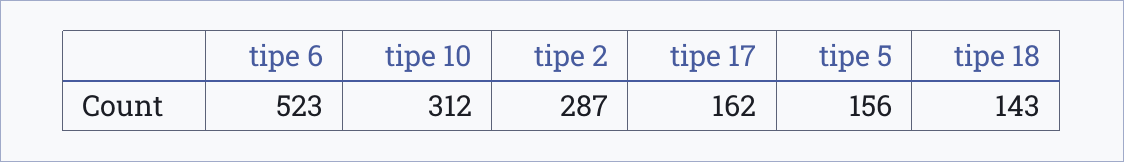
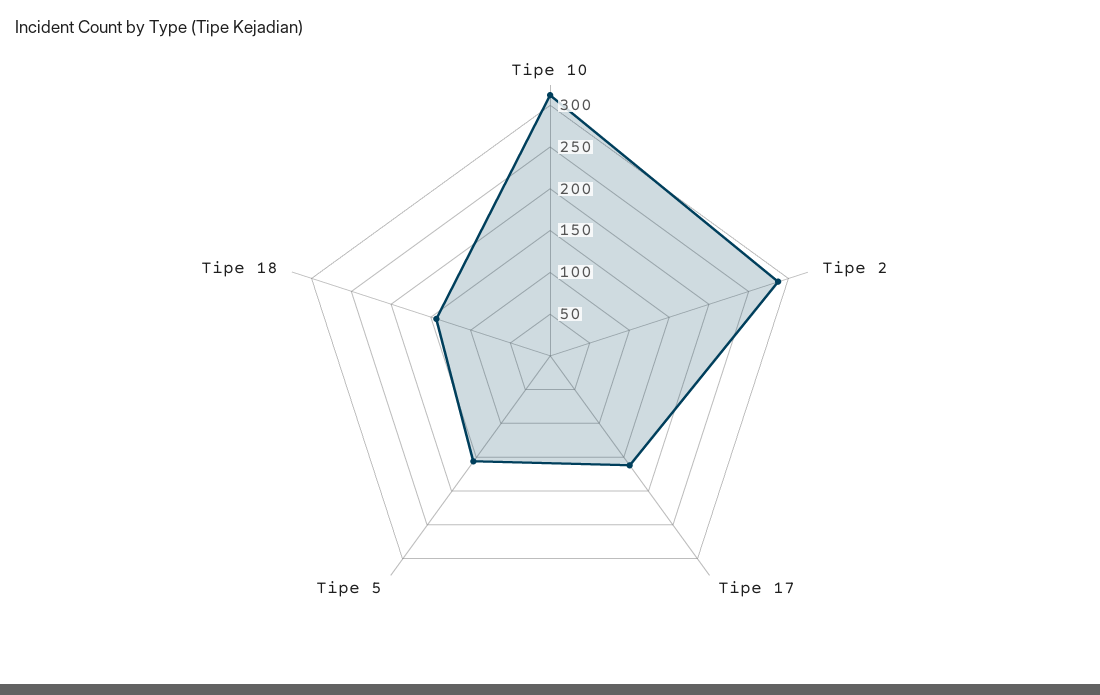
tipe 6: 523 -> none

